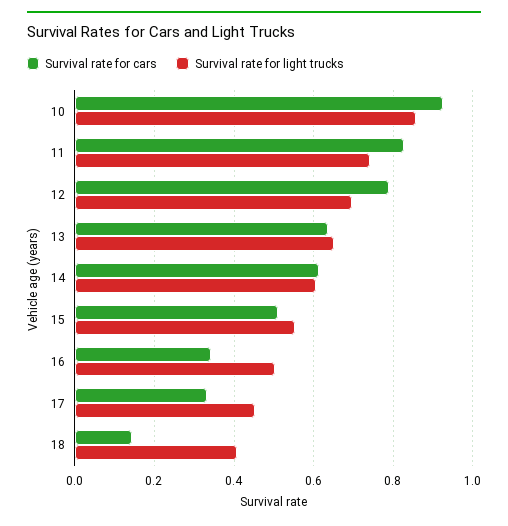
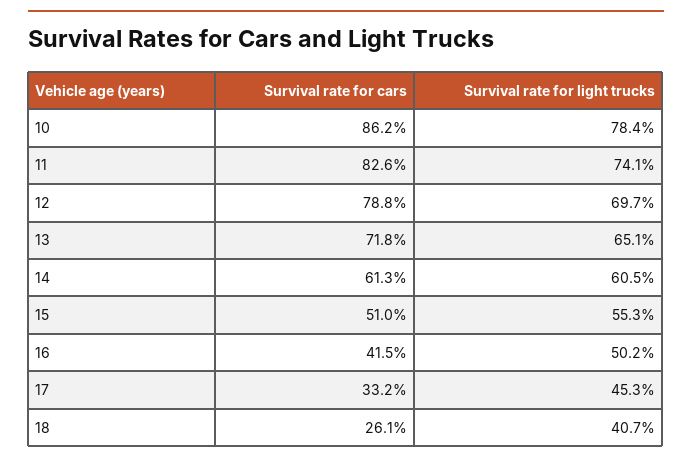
Survival rate for cars, 10: 0.92 -> 0.862
Survival rate for light trucks, 10: 0.86 -> 0.784
Survival rate for cars, 13: 0.64 -> 0.718
Survival rate for cars, 16: 0.34 -> 0.415
Survival rate for cars, 18: 0.14 -> 0.261

